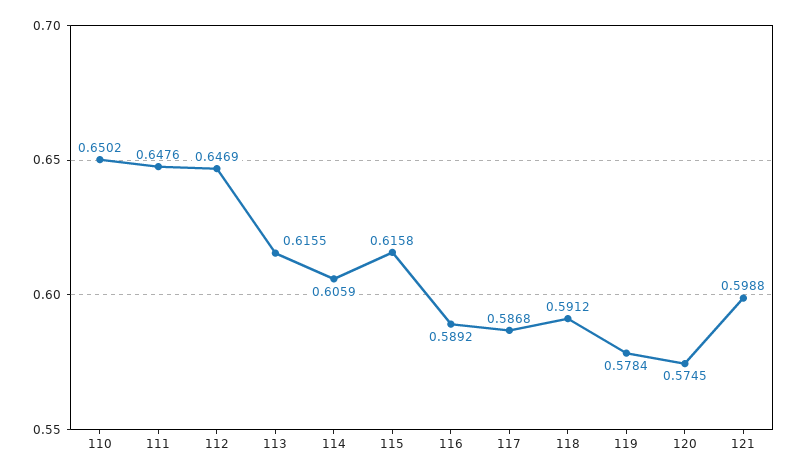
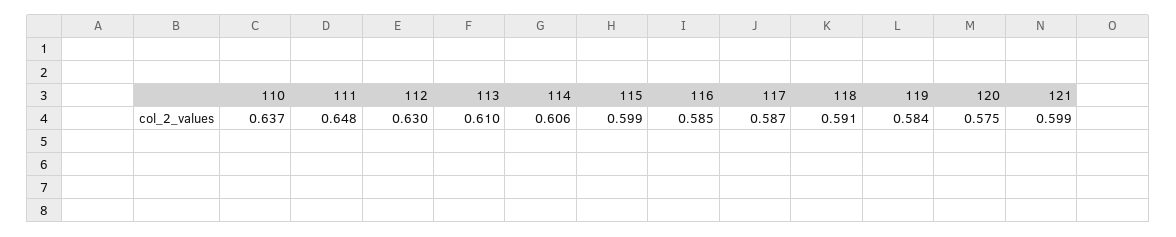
110: 0.6502 -> 0.637
112: 0.6469 -> 0.63
113: 0.6155 -> 0.61
115: 0.6158 -> 0.599
116: 0.5892 -> 0.585
119: 0.5784 -> 0.584

